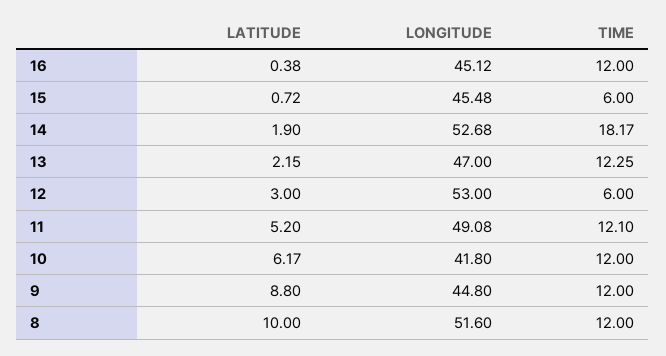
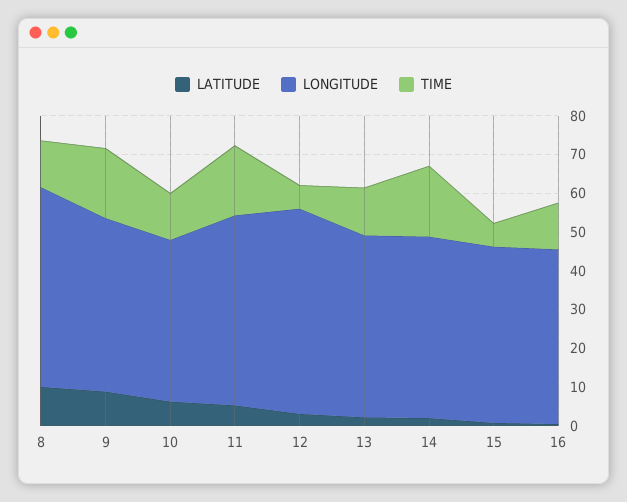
LONGITUDE, 14: 52.68 -> 47.5
TIME, 11: 12.1 -> 17.5
TIME, 9: 12 -> 17.5

